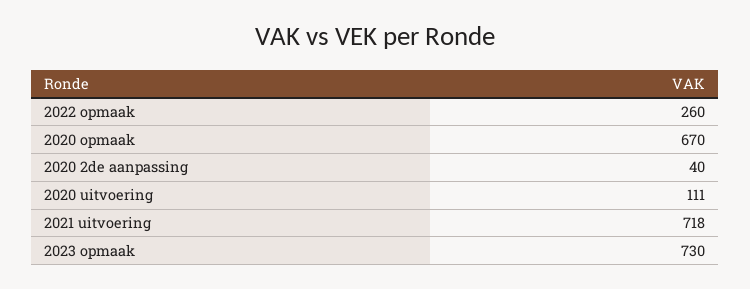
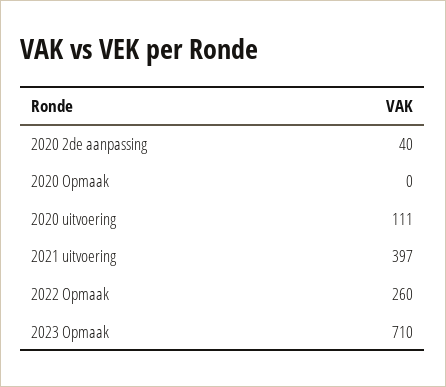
2020 opmaak: 670 -> 0
2021 uitvoering: 718 -> 397
2023 opmaak: 730 -> 710

